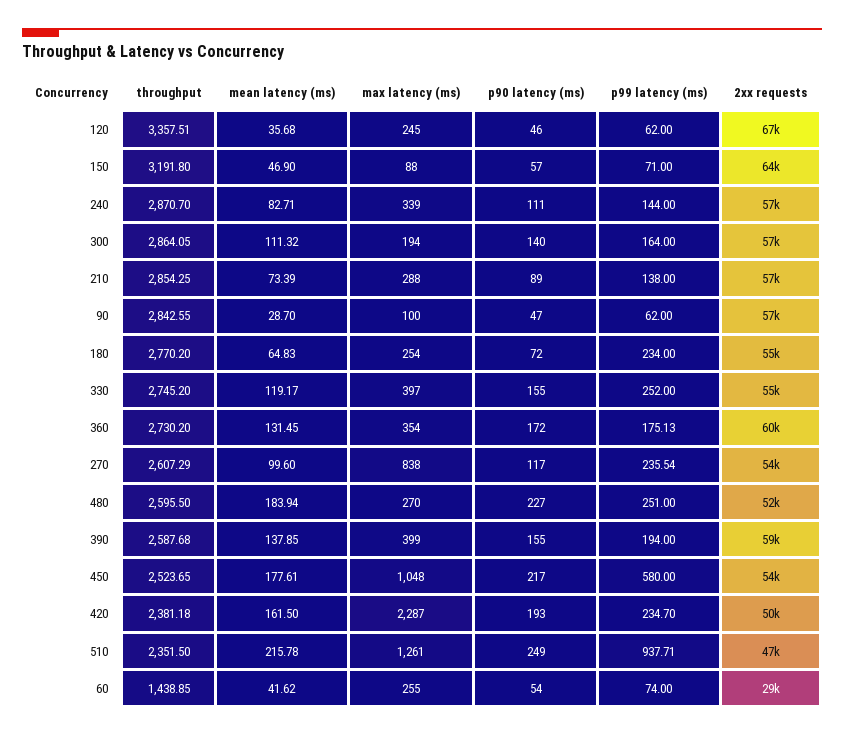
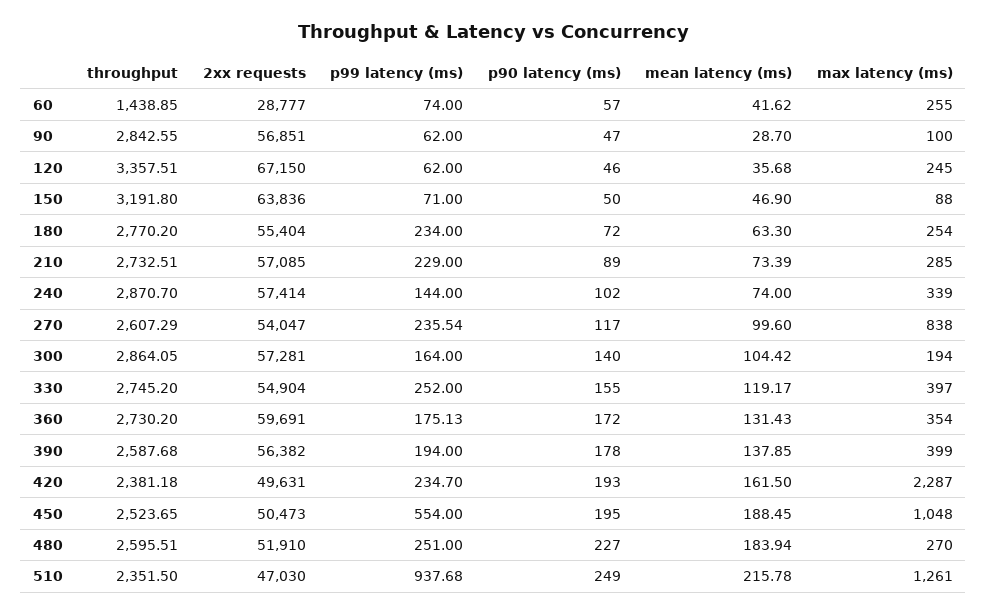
p90 latency (ms), 150: 57 -> 50
mean latency (ms), 240: 82.71 -> 74
p90 latency (ms), 240: 111 -> 102
mean latency (ms), 300: 111.32 -> 104.42
throughput, 210: 2854.25 -> 2732.51
max latency (ms), 210: 288 -> 285
p99 latency (ms), 210: 138 -> 229
mean latency (ms), 180: 64.83 -> 63.3
mean latency (ms), 360: 131.45 -> 131.43
throughput, 480: 2595.5 -> 2595.51
p90 latency (ms), 390: 155 -> 178
2xx requests, 390: 59000 -> 56382
mean latency (ms), 450: 177.61 -> 188.45
p90 latency (ms), 450: 217 -> 195
p99 latency (ms), 450: 580 -> 554
2xx requests, 450: 54000 -> 50473
p99 latency (ms), 510: 937.71 -> 937.68
p90 latency (ms), 60: 54 -> 57

